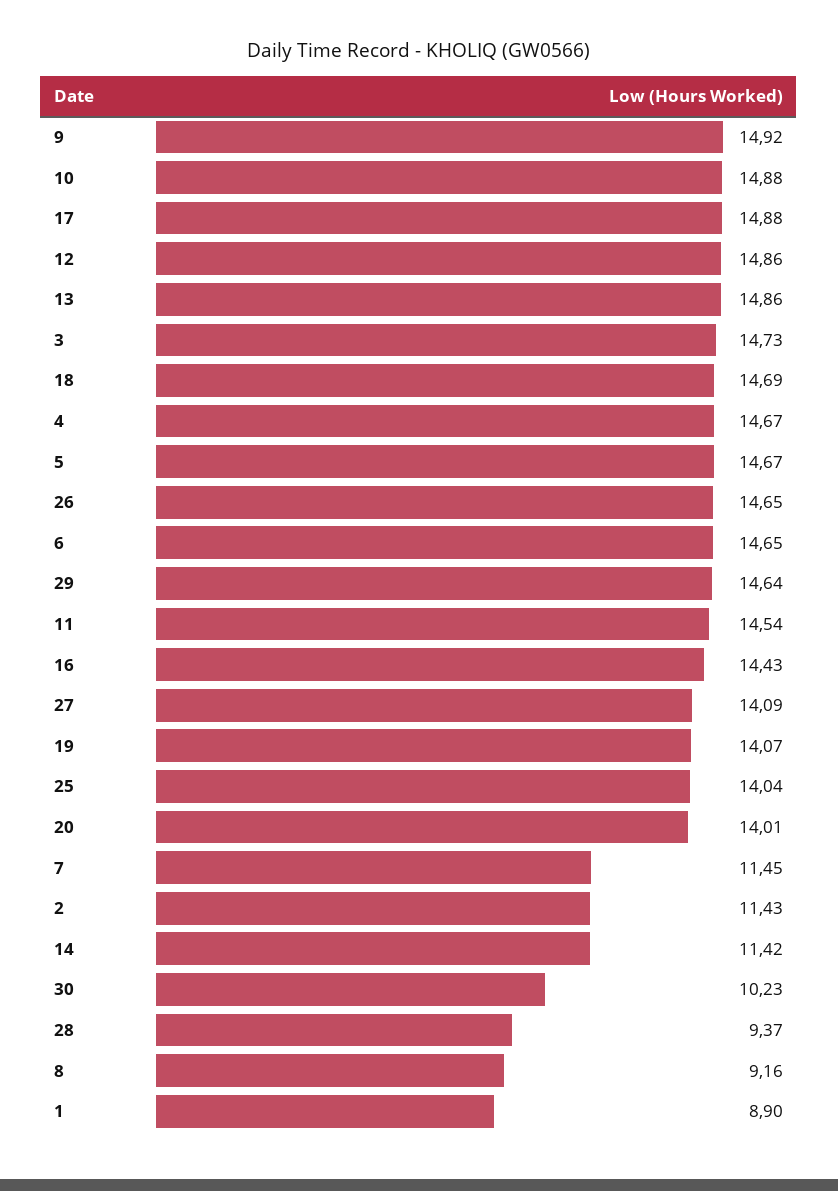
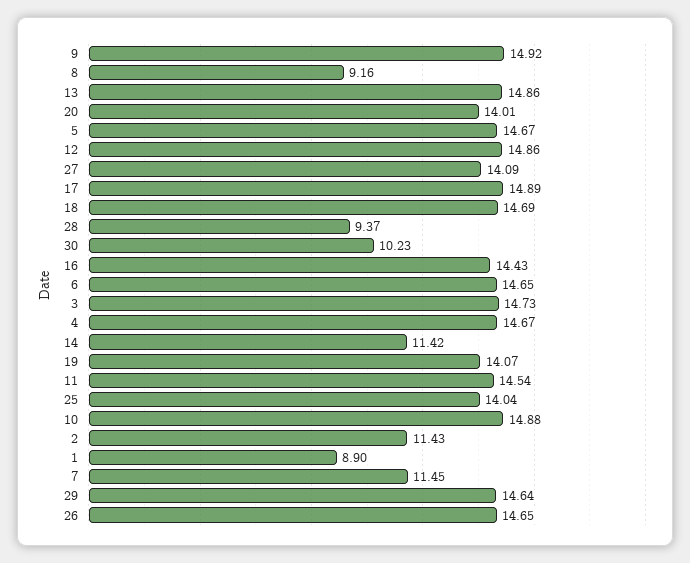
17: 14.88 -> 14.89

